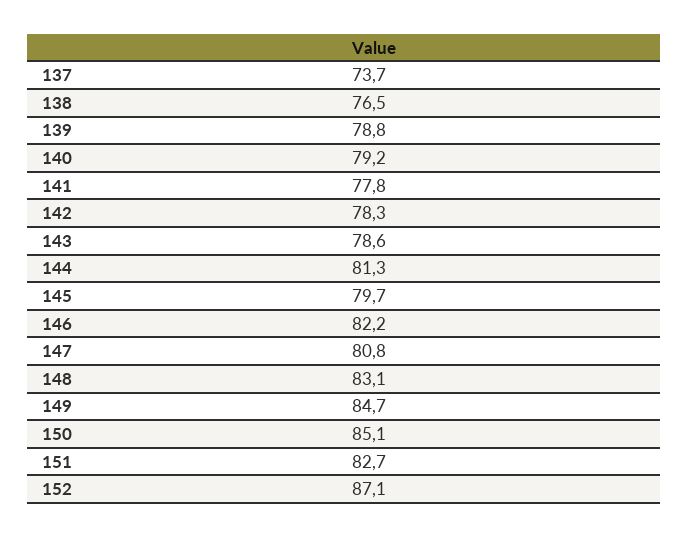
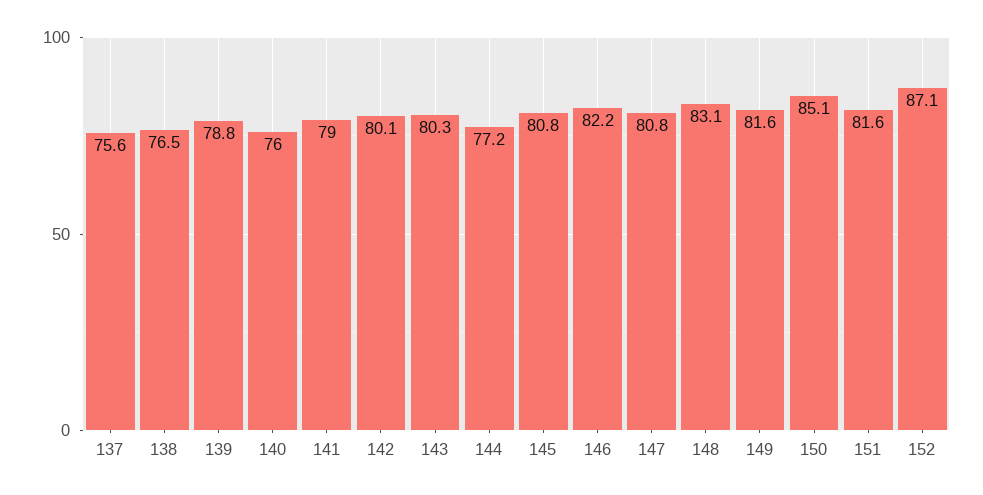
137: 73.7 -> 75.6
140: 79.2 -> 76
141: 77.8 -> 79
142: 78.3 -> 80.1
143: 78.6 -> 80.3
144: 81.3 -> 77.2
145: 79.7 -> 80.8
149: 84.7 -> 81.6
151: 82.7 -> 81.6

